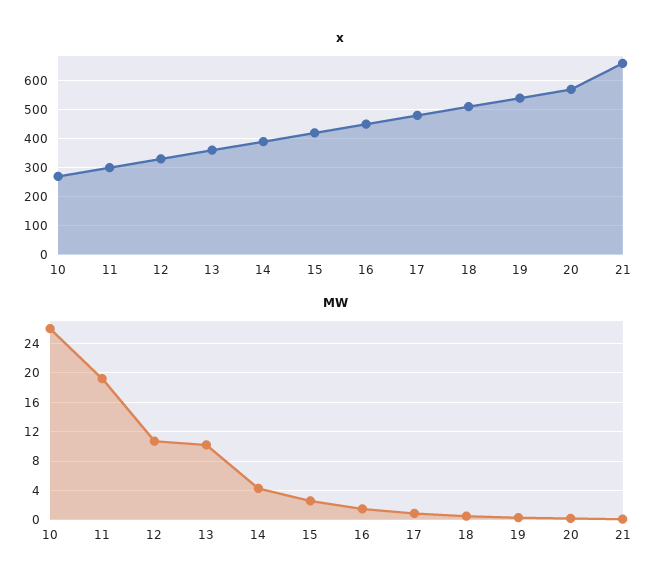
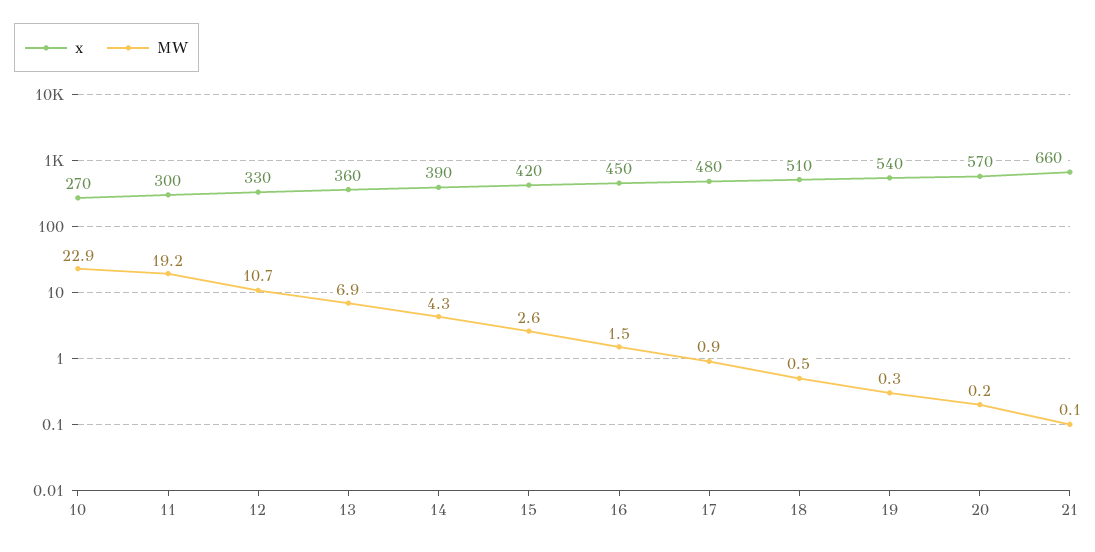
MW, 10: 26 -> 22.9
MW, 13: 10 -> 6.9

